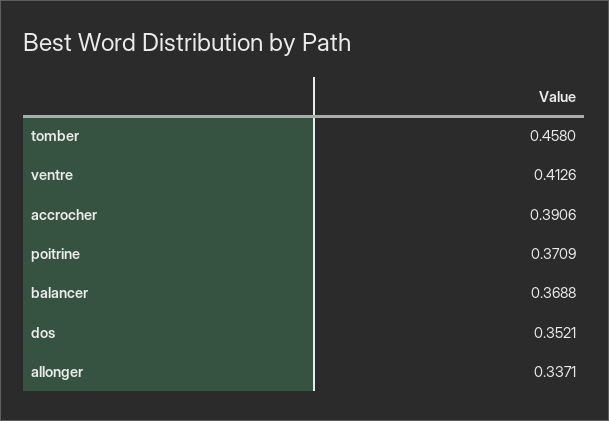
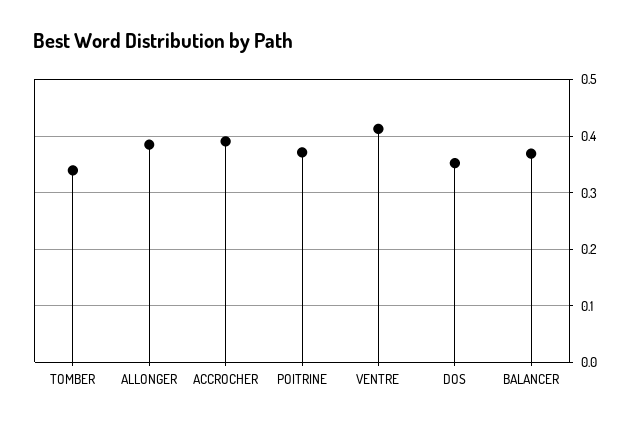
tomber: 0.458 -> 0.34
allonger: 0.3371 -> 0.38

